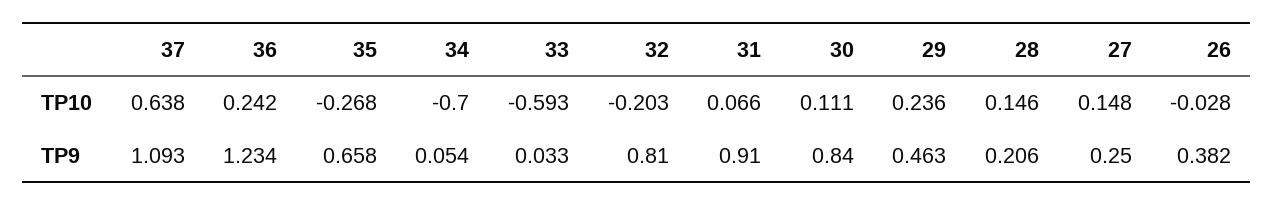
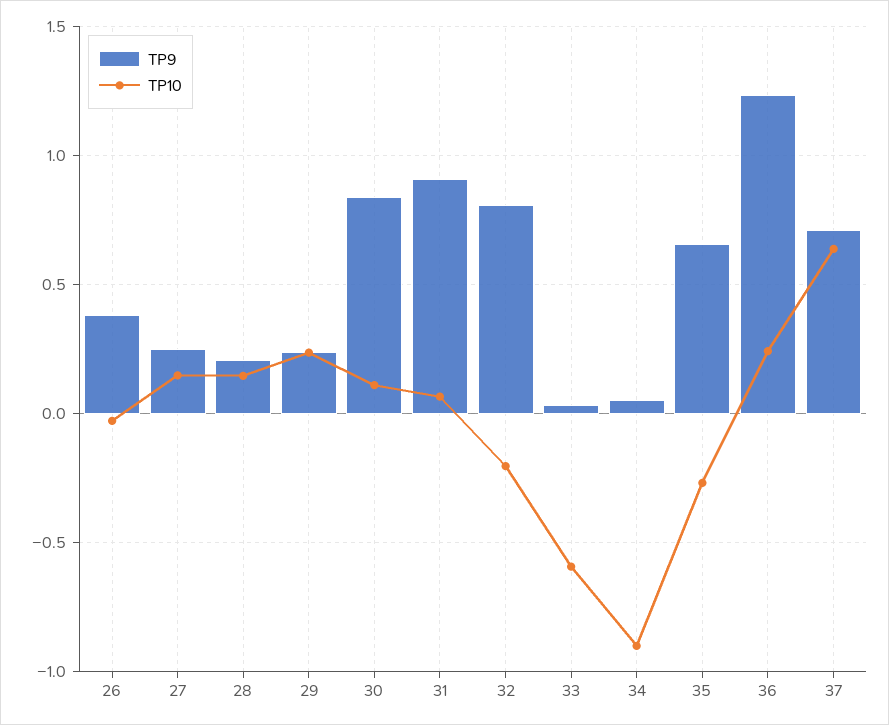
TP10, 34: -0.7 -> -0.9
TP9, 37: 1.093 -> 0.7
TP9, 29: 0.463 -> 0.25

